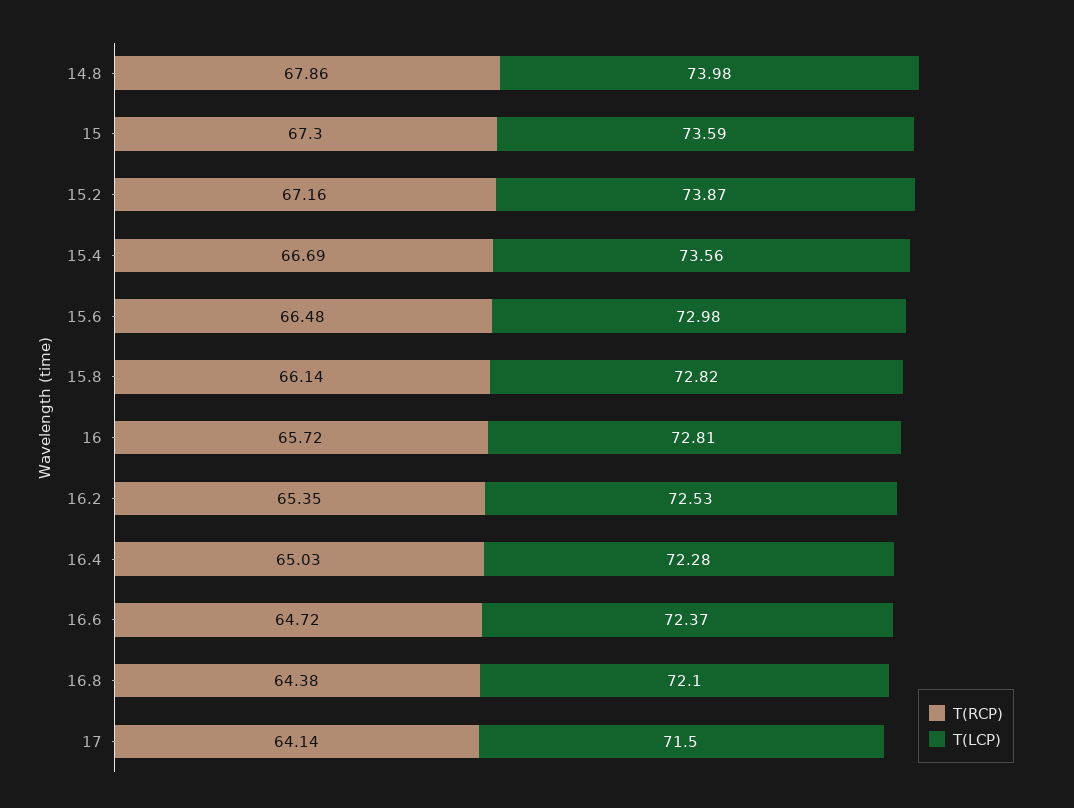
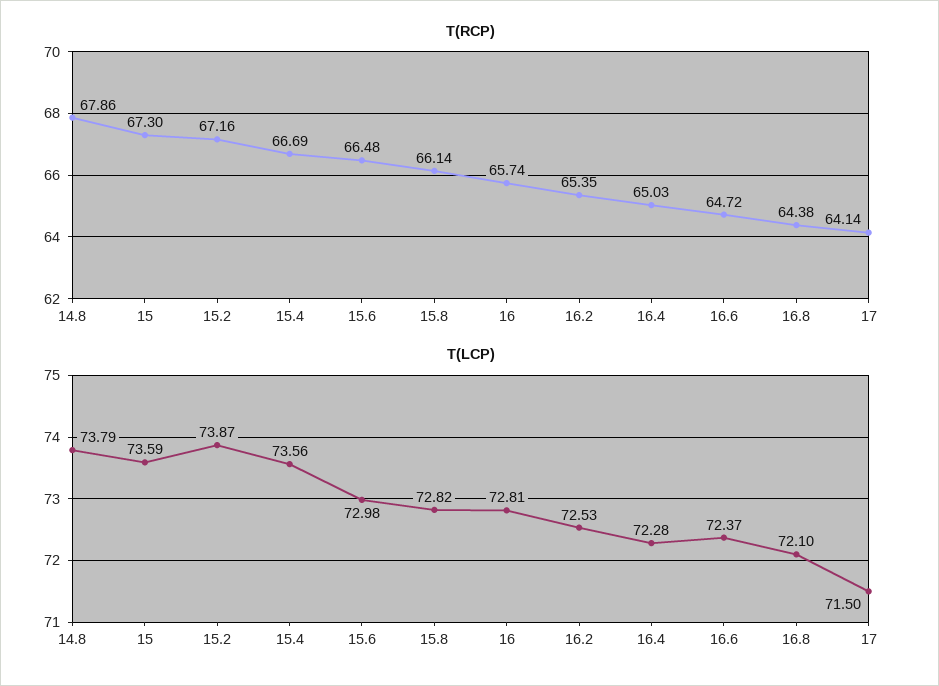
T(LCP), 14.8: 73.98 -> 73.79
T(RCP), 16: 65.72 -> 65.74

